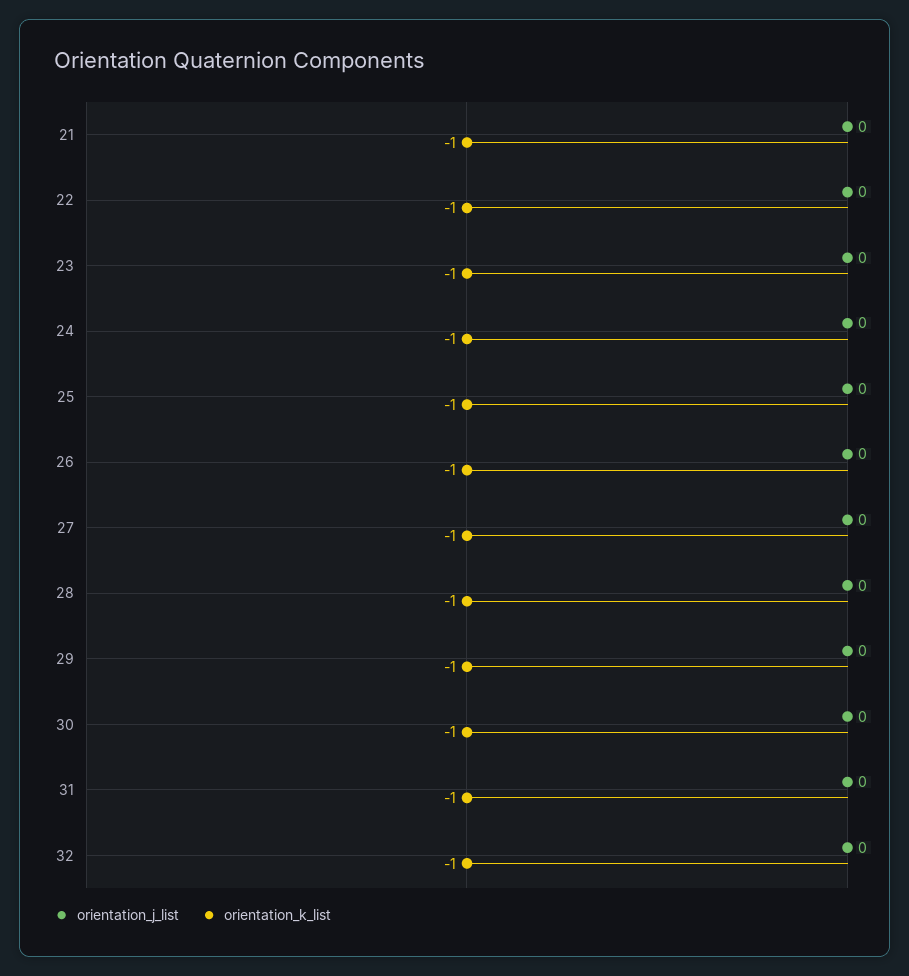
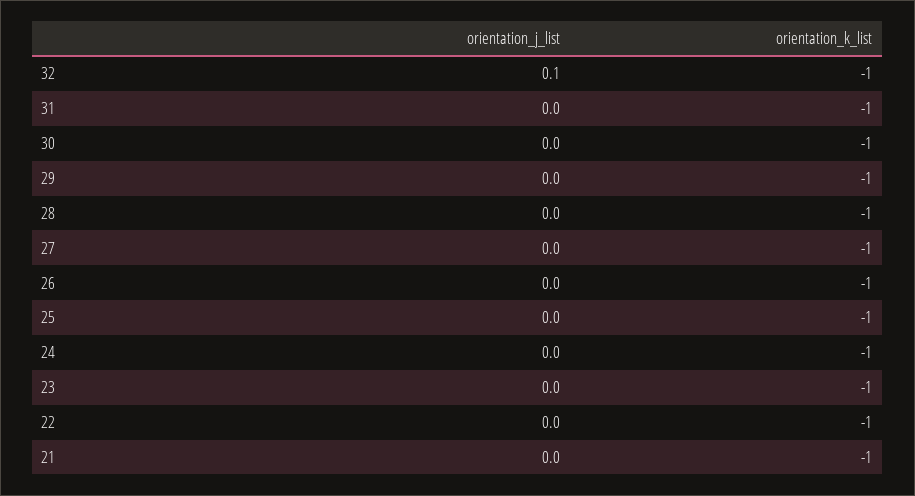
orientation_j_list, 32: 0 -> 0.1

